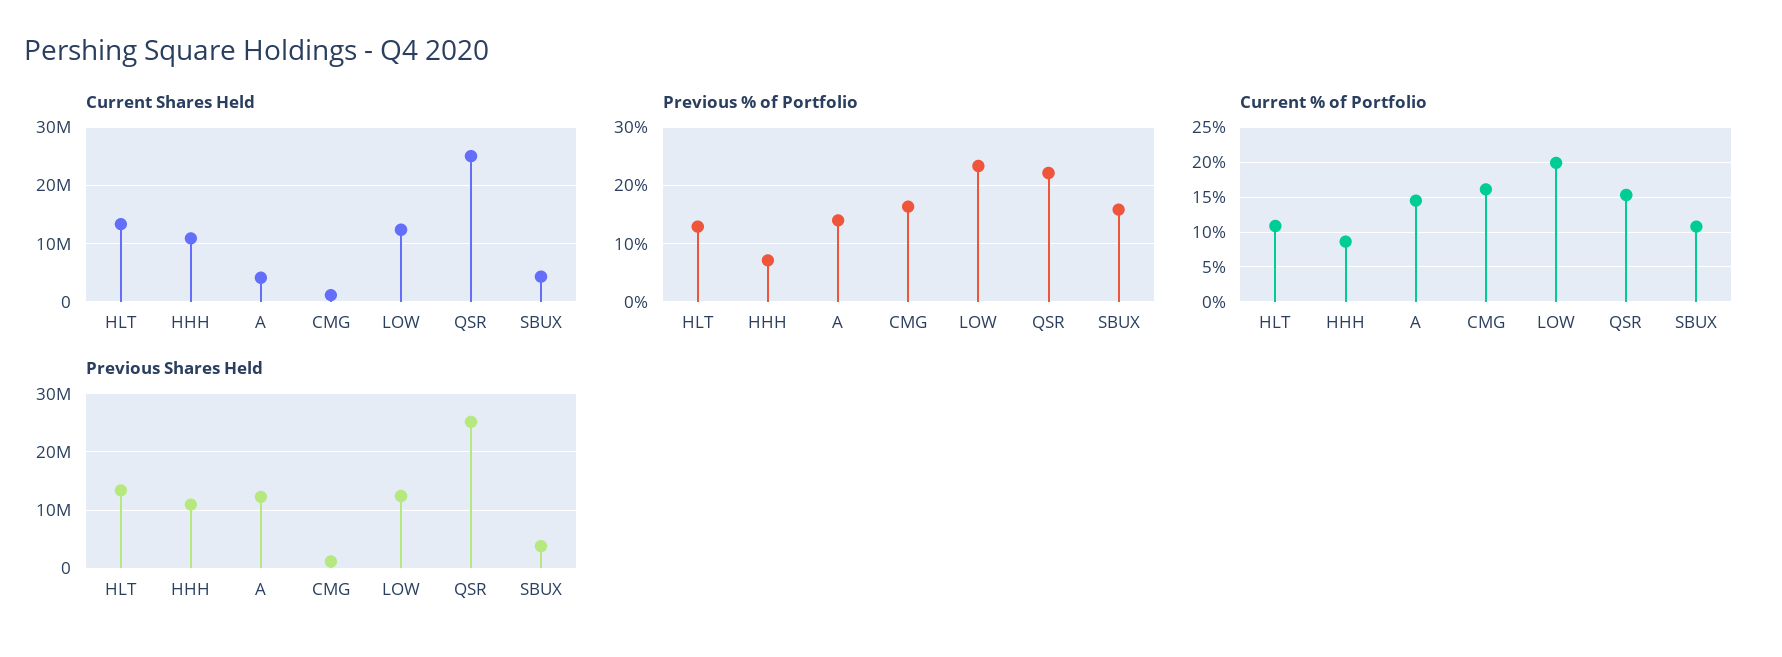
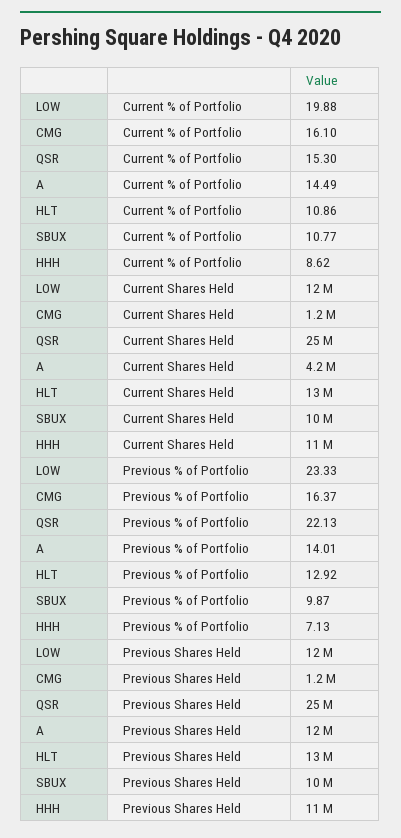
Current Shares Held, SBUX: 4000000 -> 10000000
Previous % of Portfolio, SBUX: 16 -> 9.87
Previous Shares Held, SBUX: 4000000 -> 10000000

